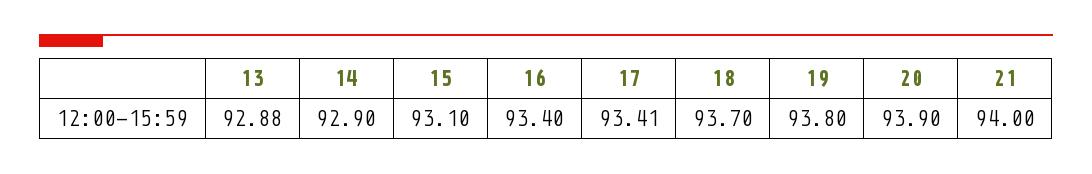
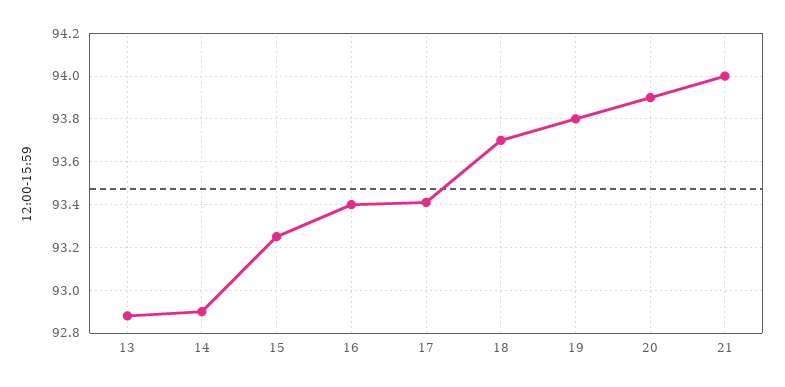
15: 93.1 -> 93.25

